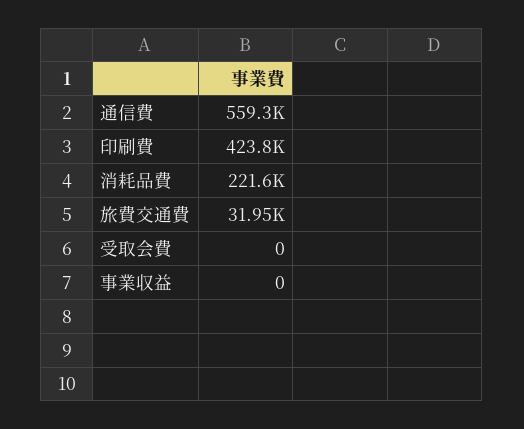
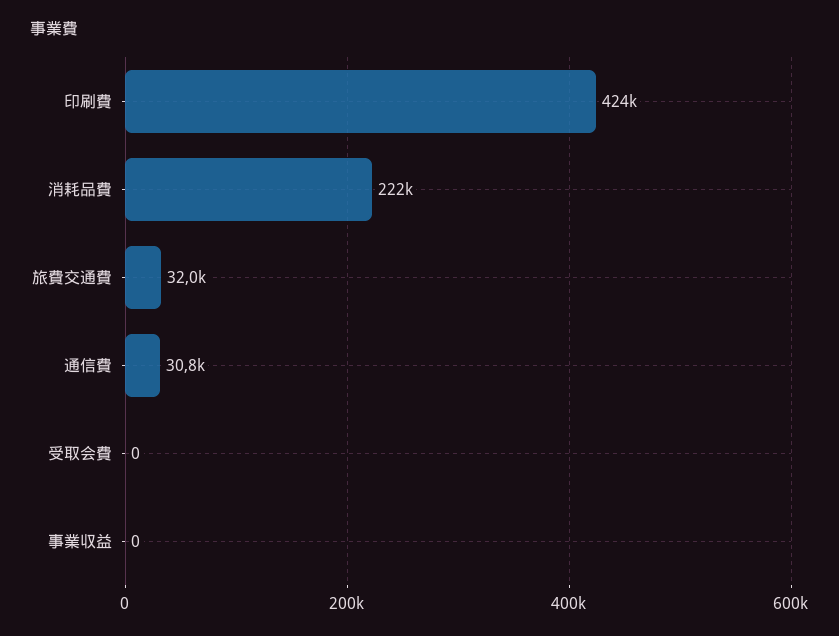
通信費: 559300 -> 30800

